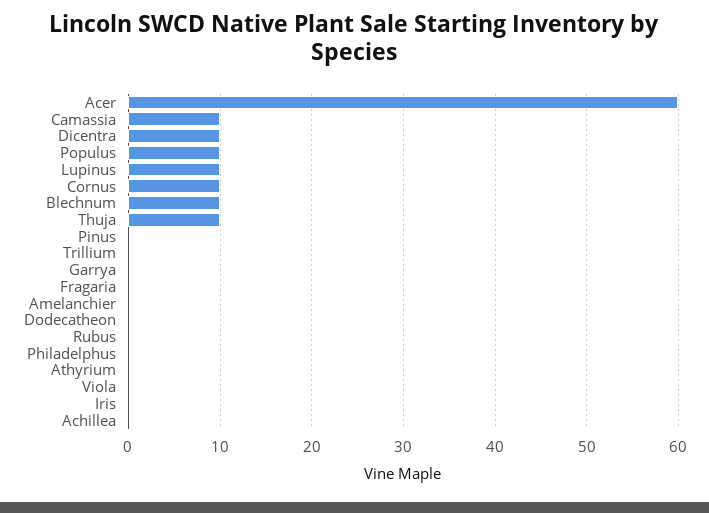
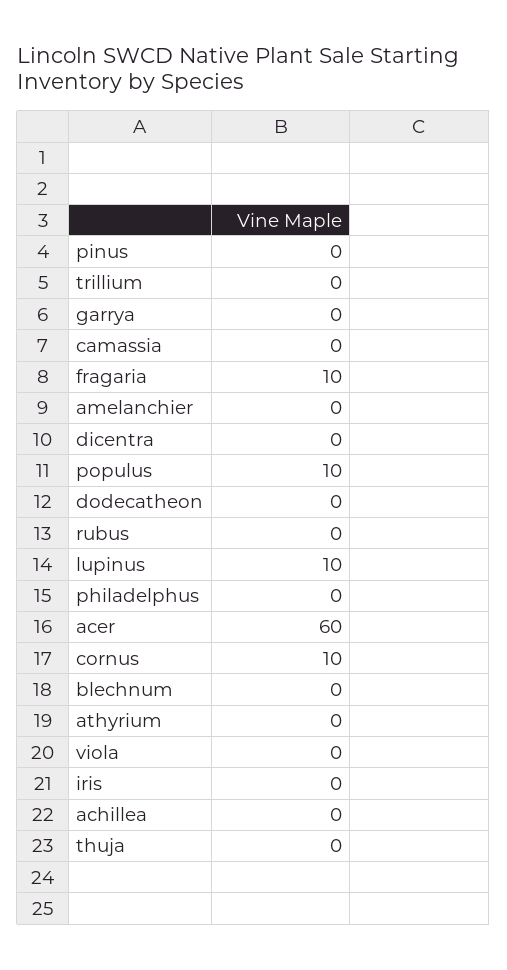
Camassia: 10 -> 0
Dicentra: 10 -> 0
Blechnum: 10 -> 0
Thuja: 10 -> 0
Fragaria: 0 -> 10

